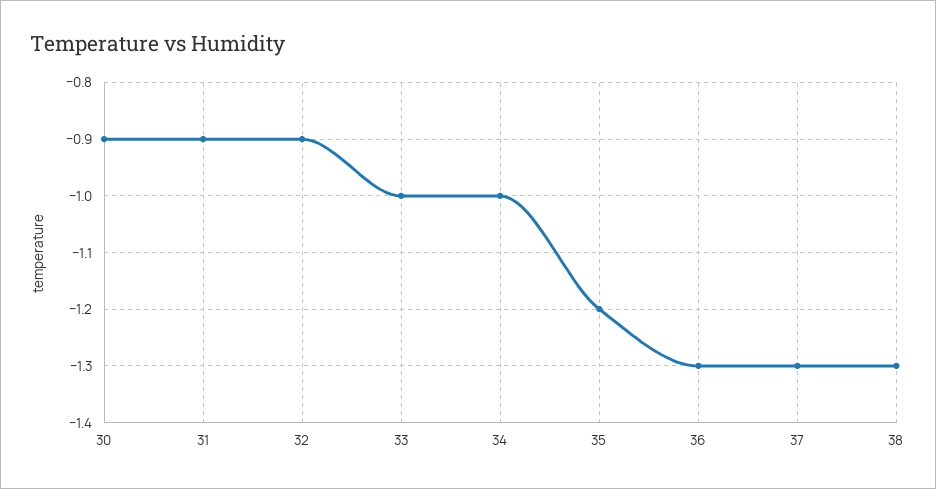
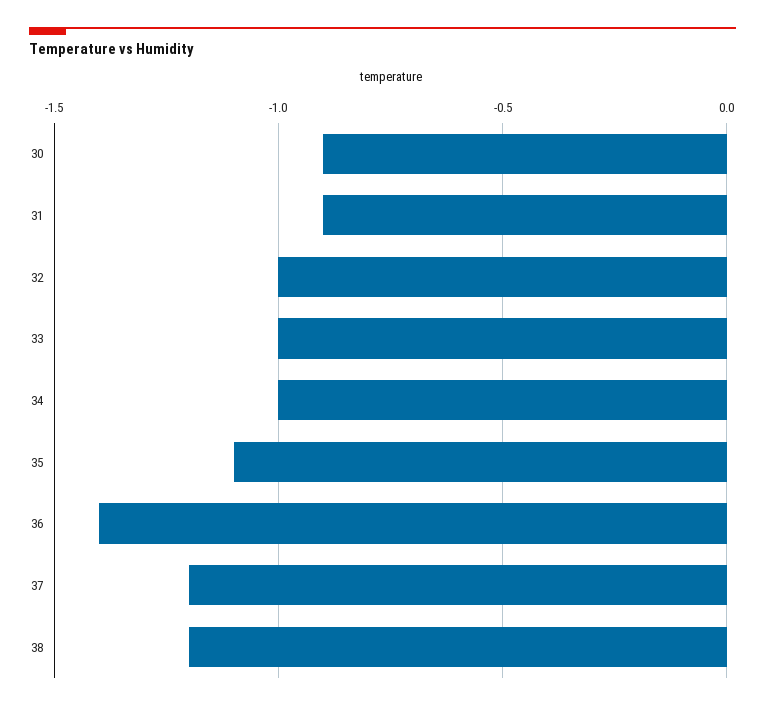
32: -0.9 -> -1
35: -1.2 -> -1.1
36: -1.3 -> -1.4
37: -1.3 -> -1.2
38: -1.3 -> -1.2

